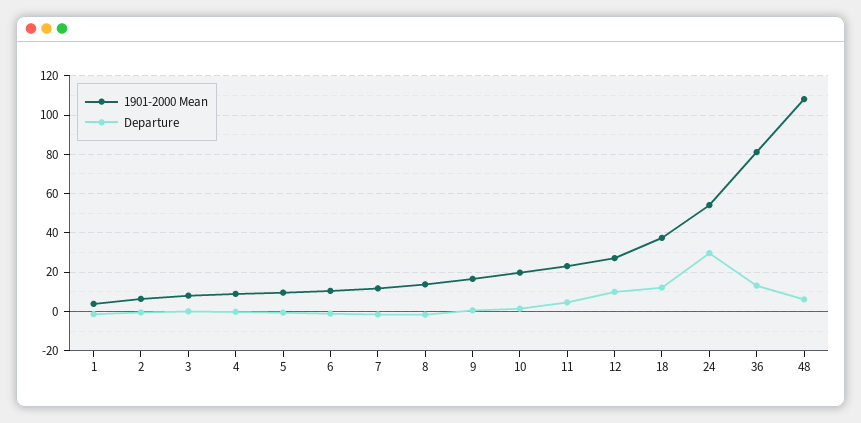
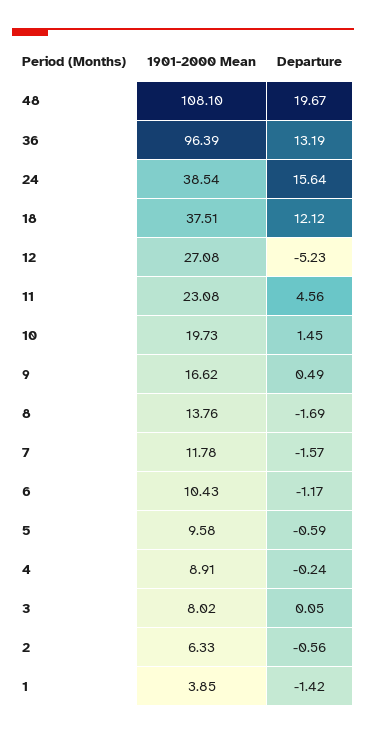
Departure, 12: 10 -> -5.23
1901-2000 Mean, 24: 55 -> 38.54
Departure, 24: 30 -> 15.64
1901-2000 Mean, 36: 80 -> 96.39
Departure, 48: 5 -> 19.67

